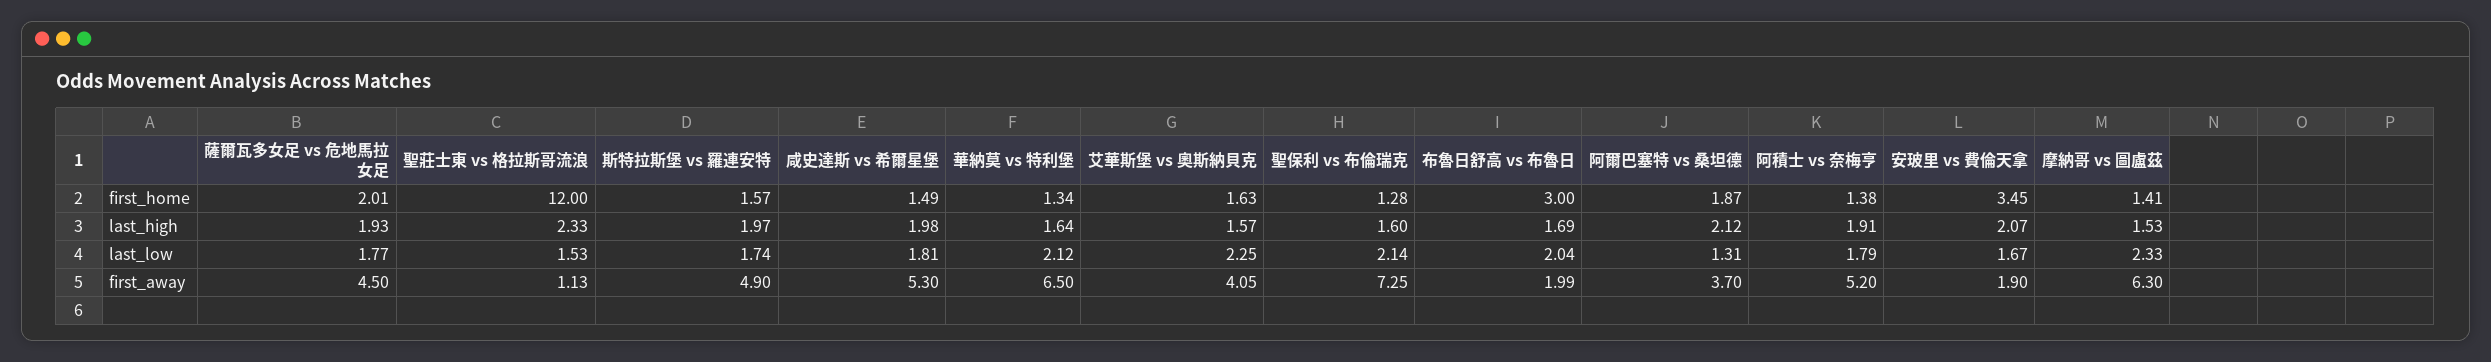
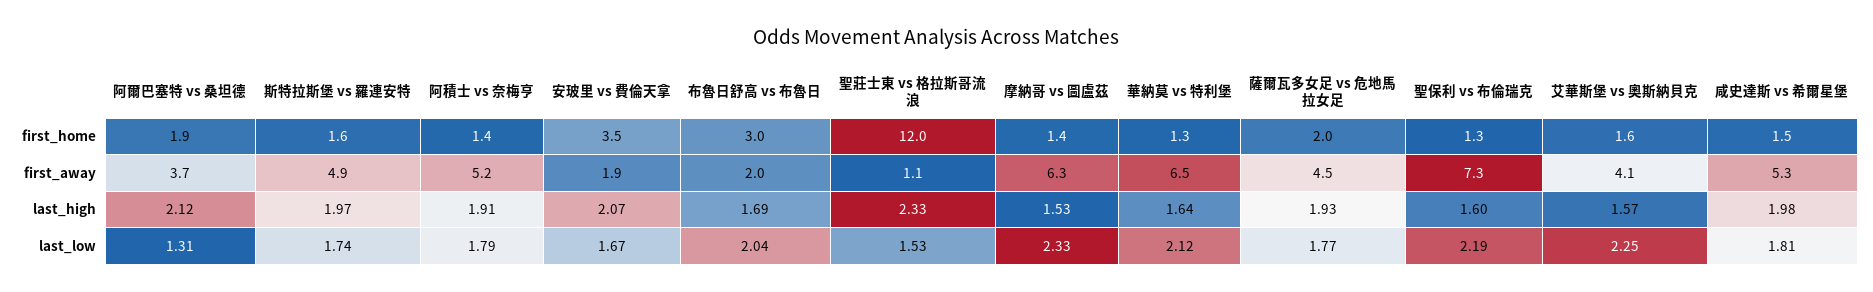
聖保利 vs 布倫瑞克, last_low: 2.14 -> 2.19

